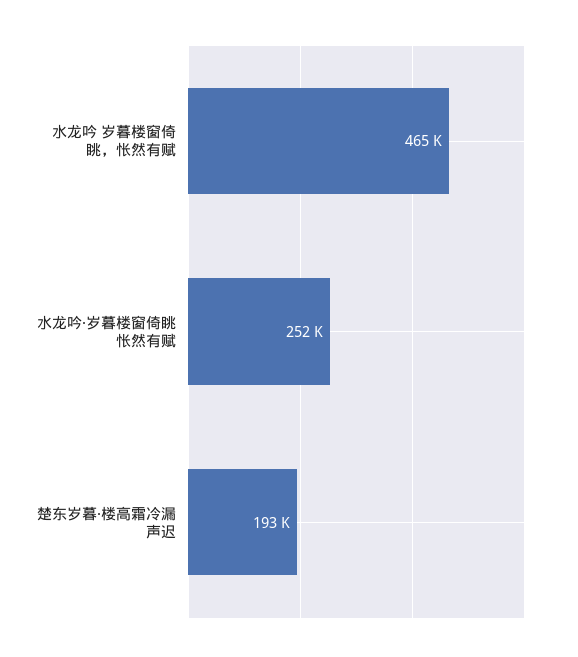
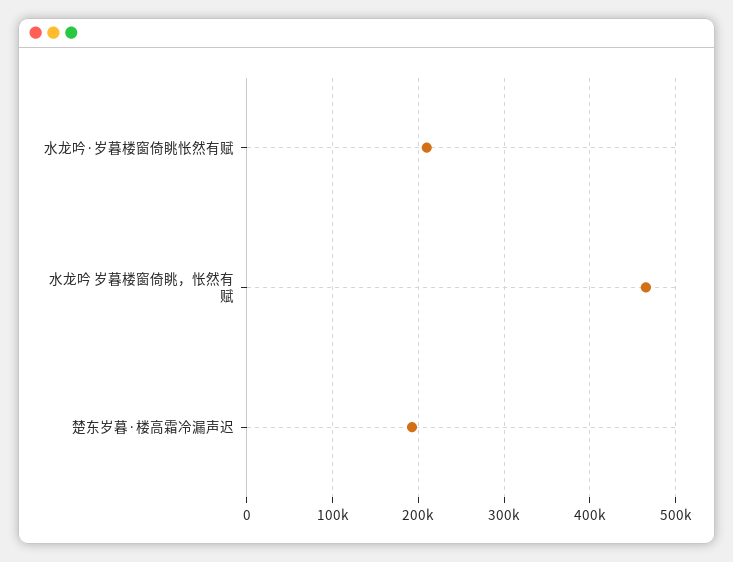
水龙吟·岁暮楼窗倚眺怅然有赋: 252000 -> 210000

